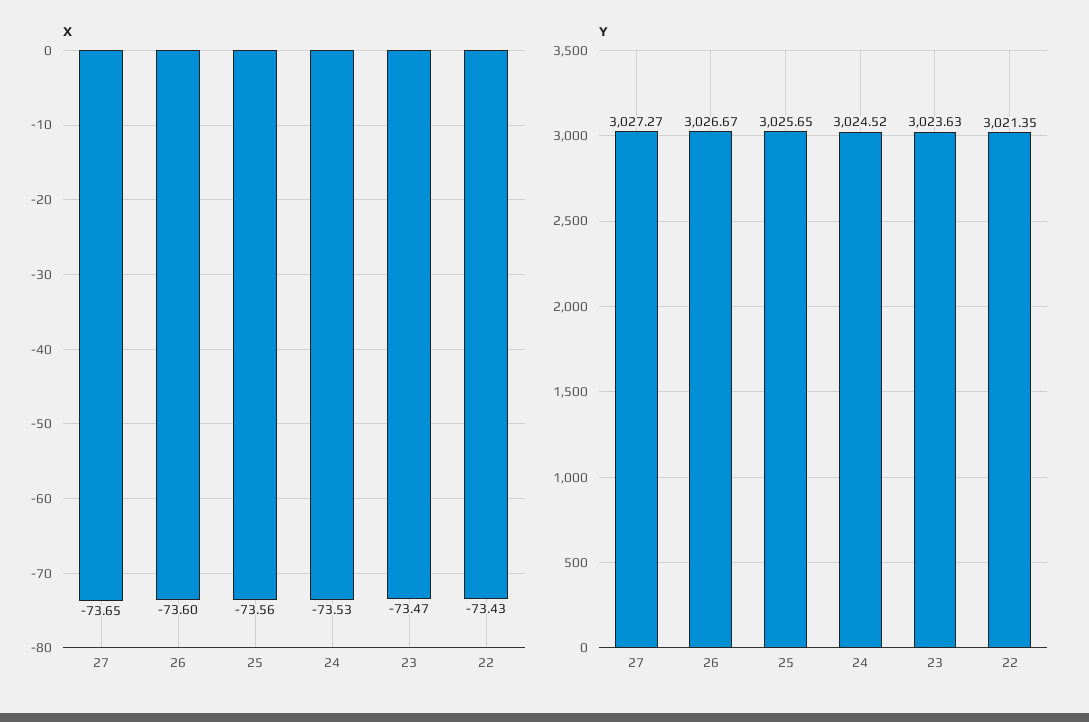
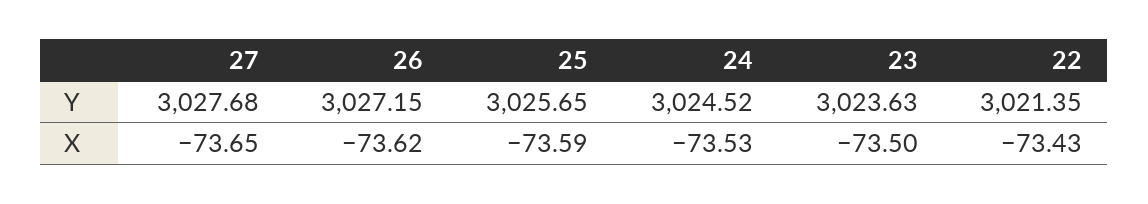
X, 26: -73.6 -> -73.62
X, 25: -73.56 -> -73.59
X, 23: -73.47 -> -73.5
Y, 27: 3027.27 -> 3027.68
Y, 26: 3026.67 -> 3027.15

